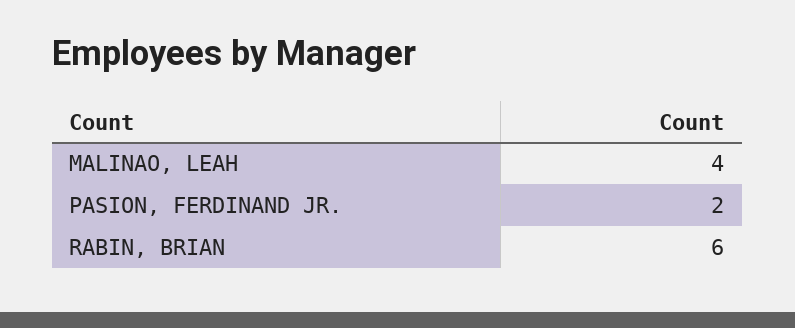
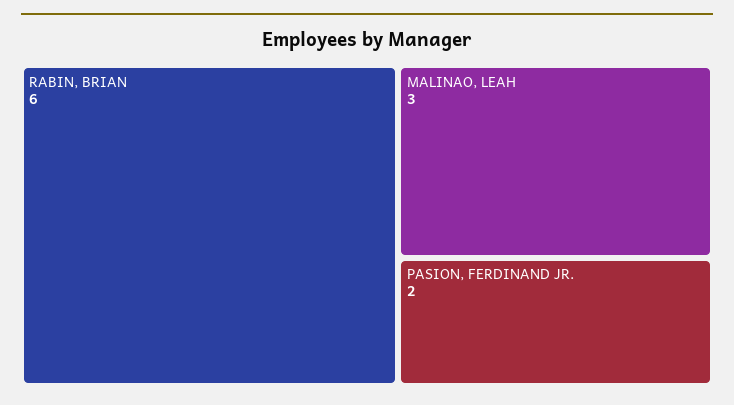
MALINAO, LEAH: 4 -> 3

